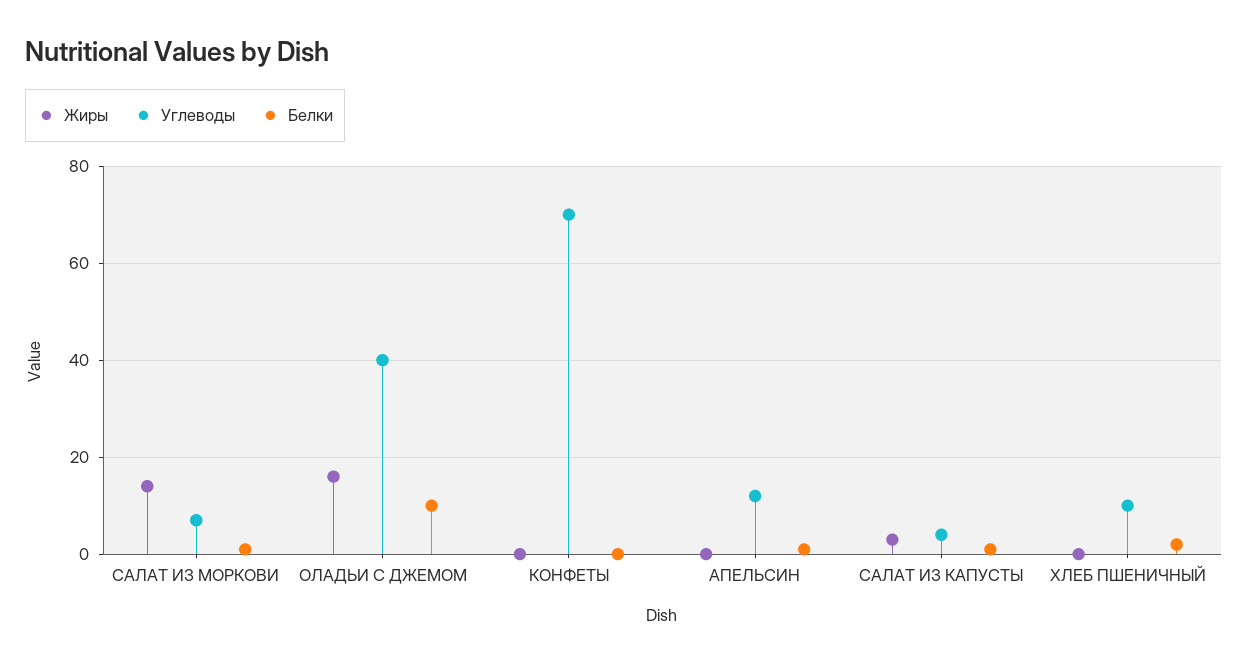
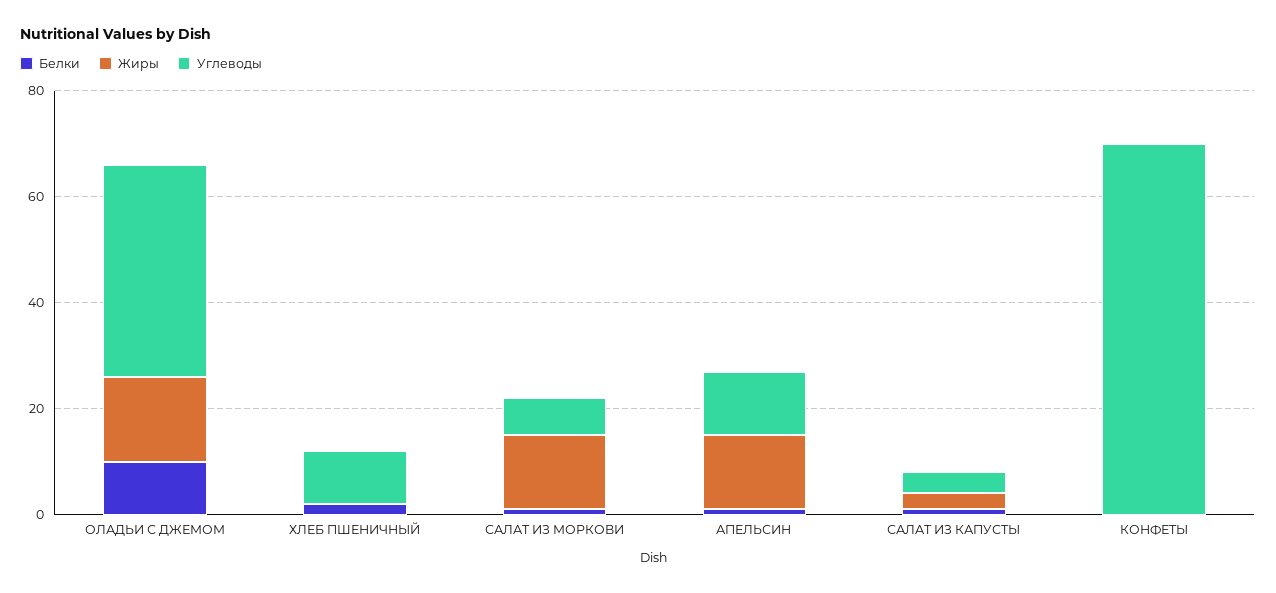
Жиры, АПЕЛЬСИН: 0 -> 15

